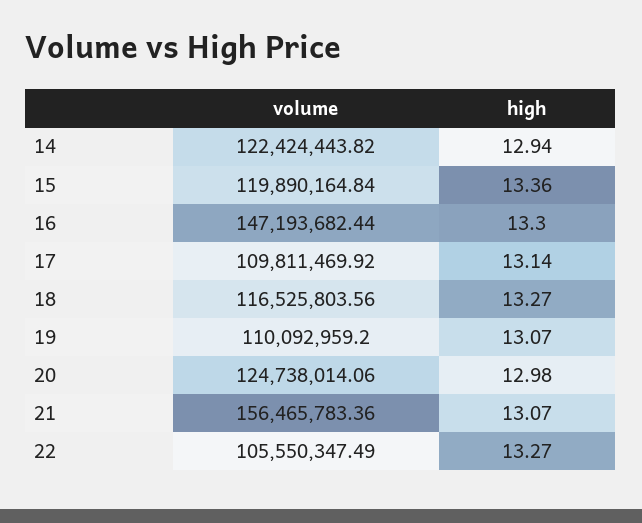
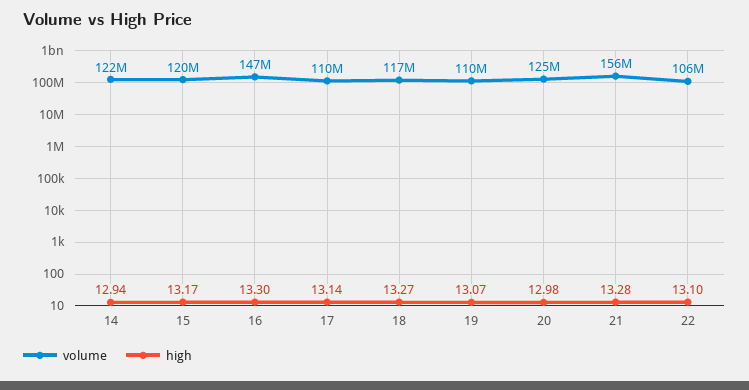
high, 15: 13.36 -> 13.17
high, 21: 13.07 -> 13.28
high, 22: 13.27 -> 13.1

